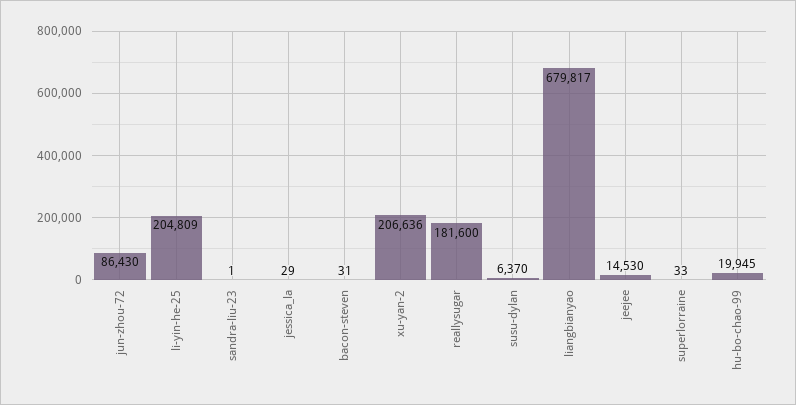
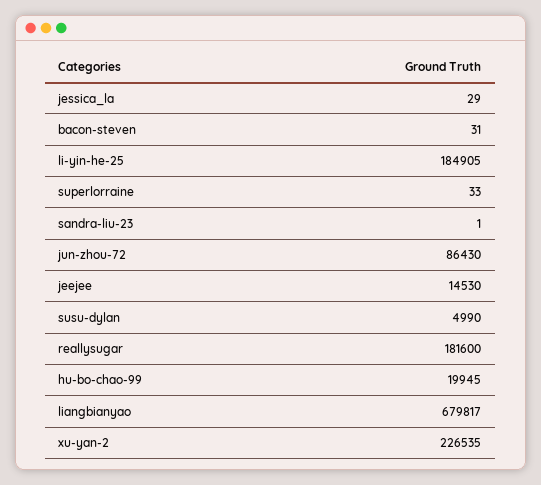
li-yin-he-25: 204809 -> 184905
xu-yan-2: 206636 -> 226535
susu-dylan: 6370 -> 4990

